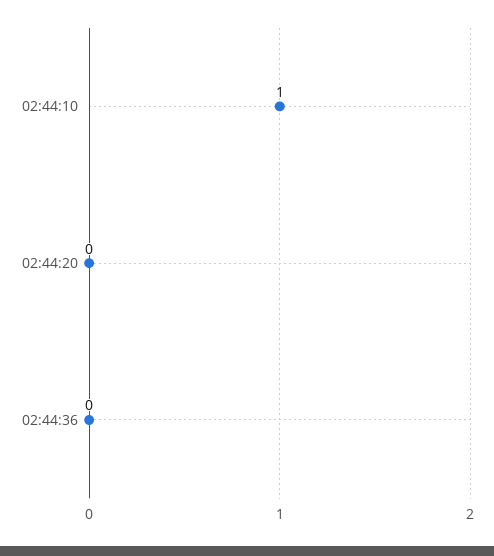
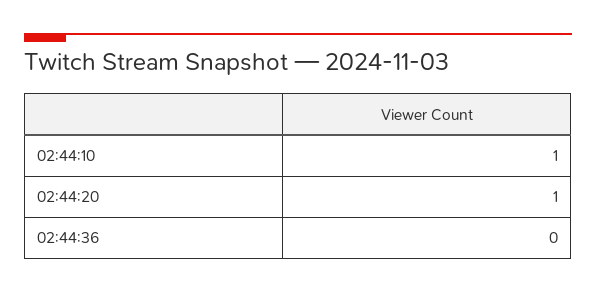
02:44:20: 0 -> 1

